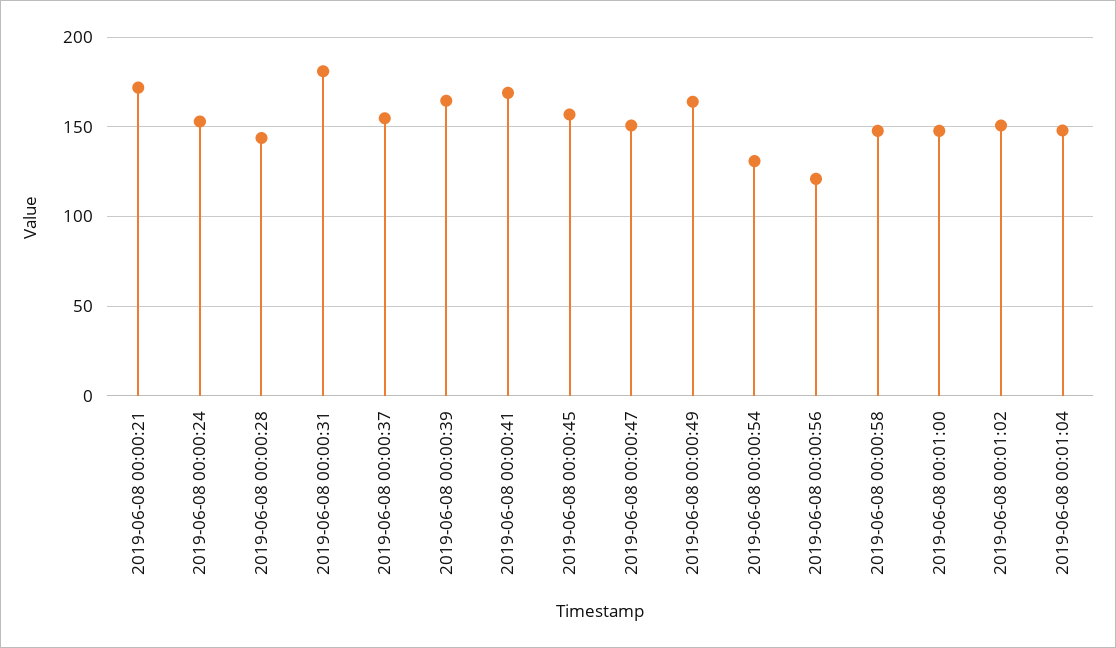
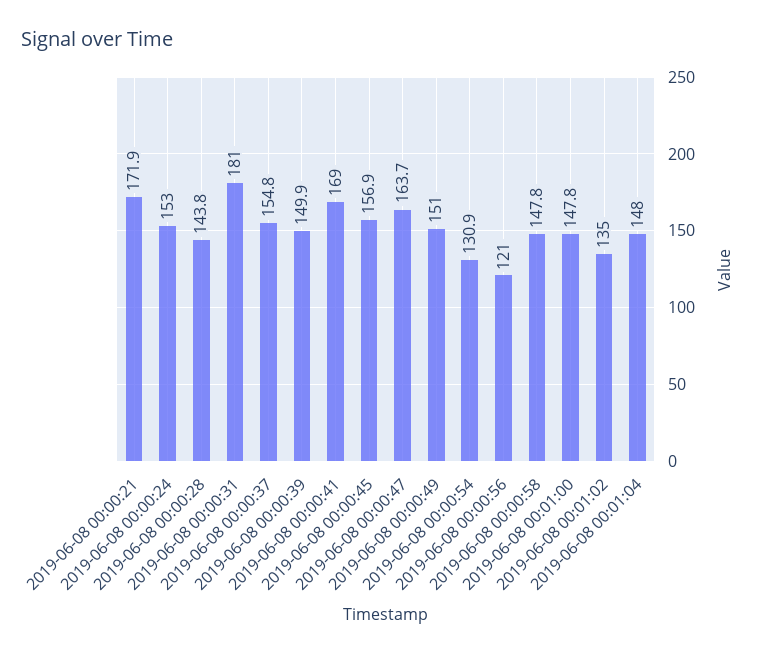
2019-06-08 00:00:39: 165 -> 149.9
2019-06-08 00:00:47: 150 -> 163.7
2019-06-08 00:00:49: 165 -> 151
2019-06-08 00:01:02: 150 -> 135

